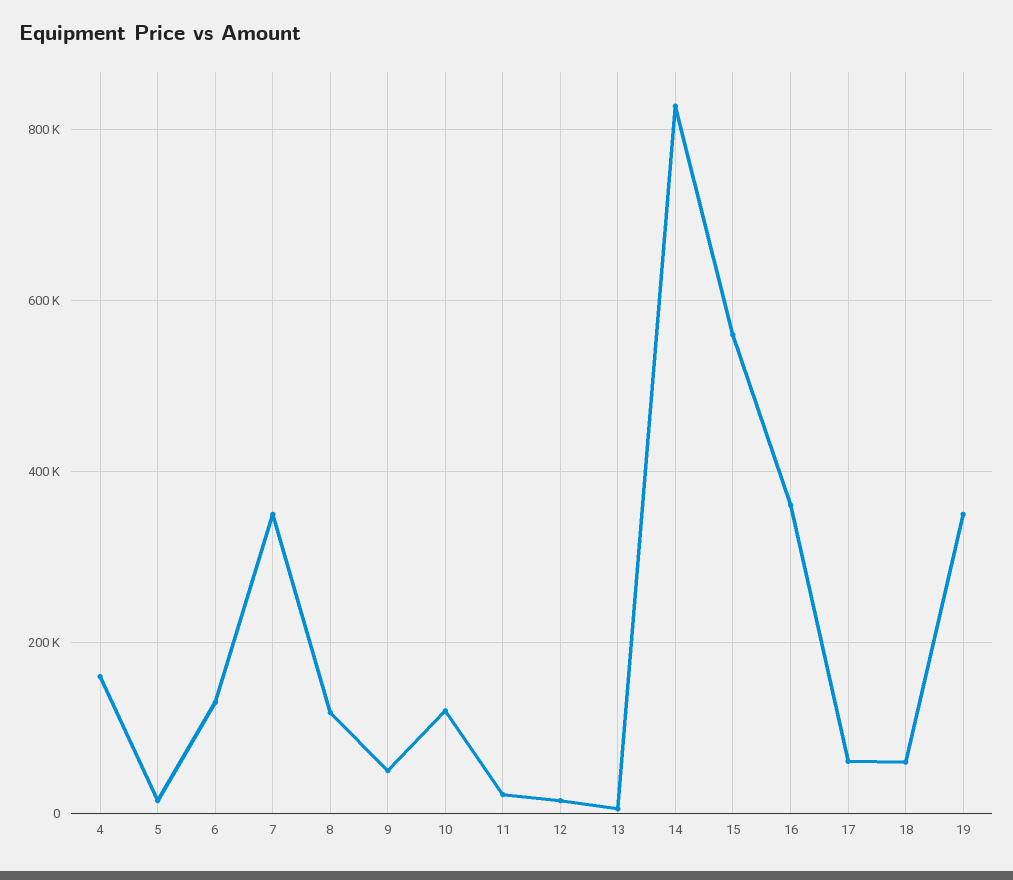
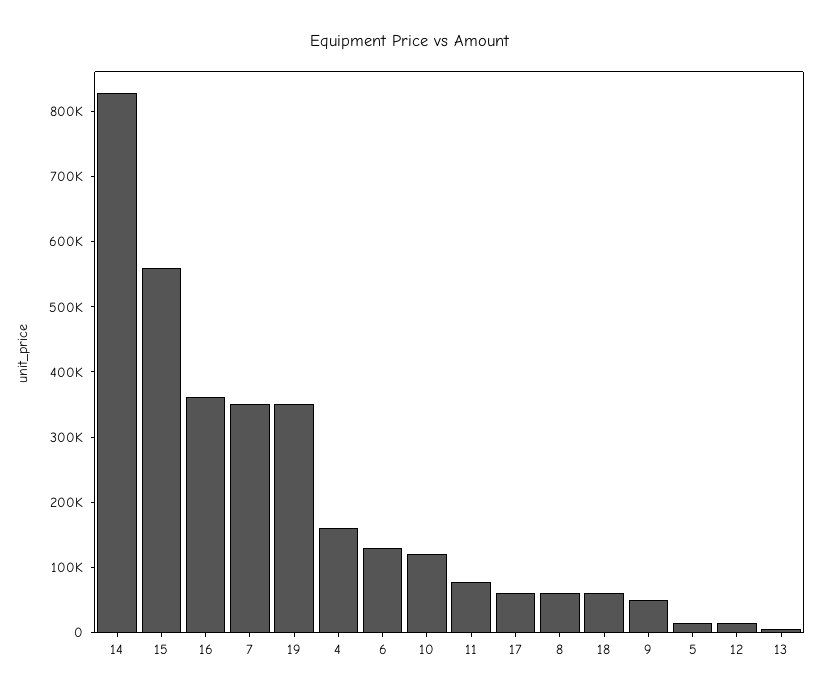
8: 120000 -> 60000
11: 20000 -> 80000

